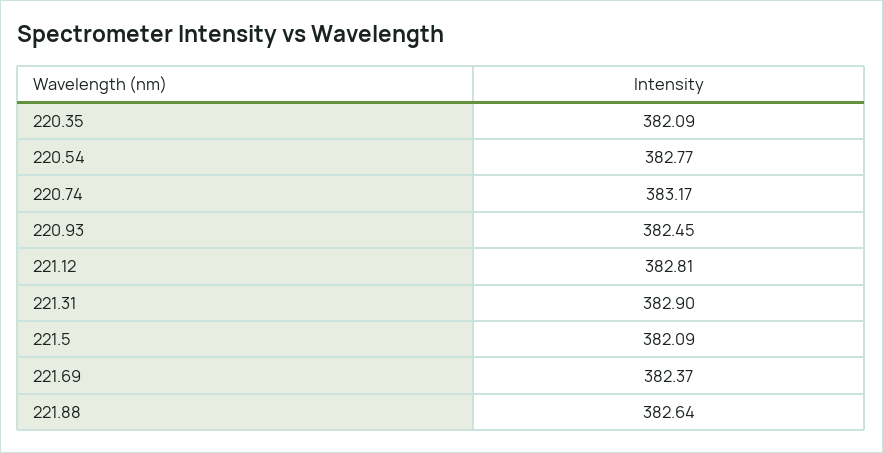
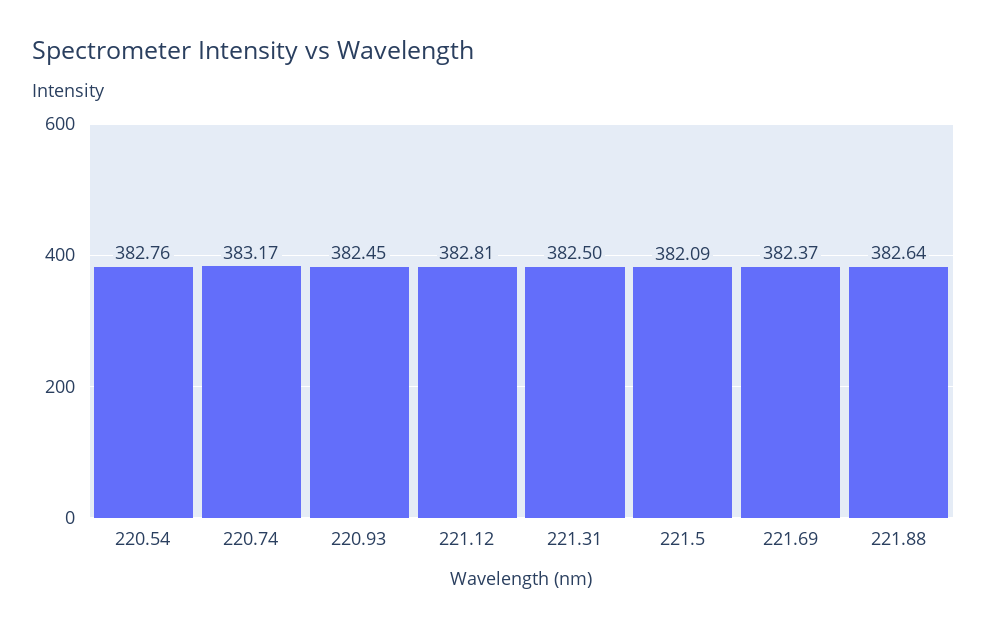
220.35: 382.09 -> none
220.54: 382.77 -> 382.76
221.31: 382.9 -> 382.5

